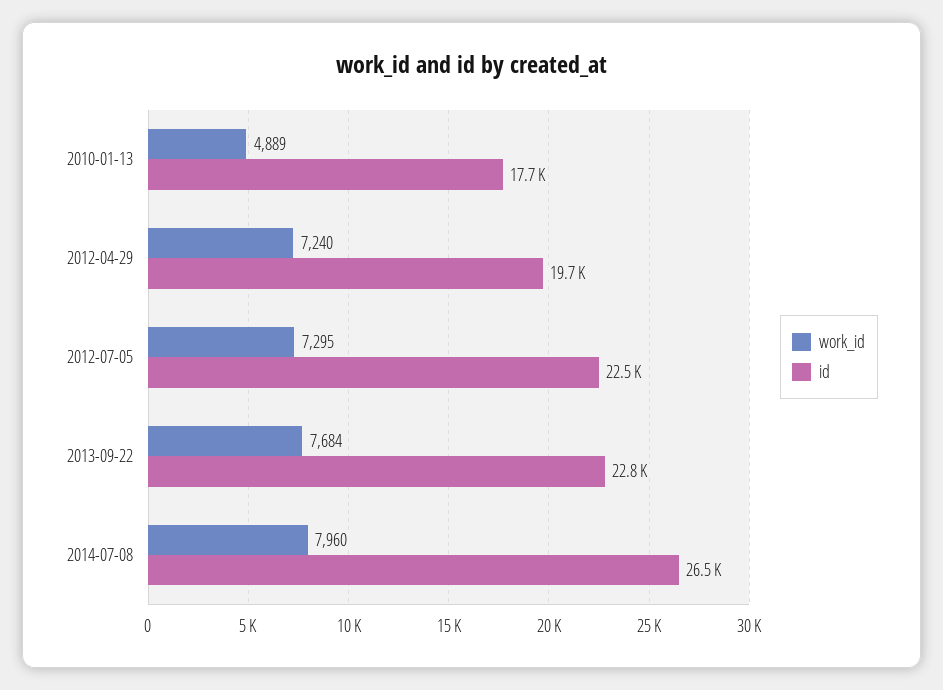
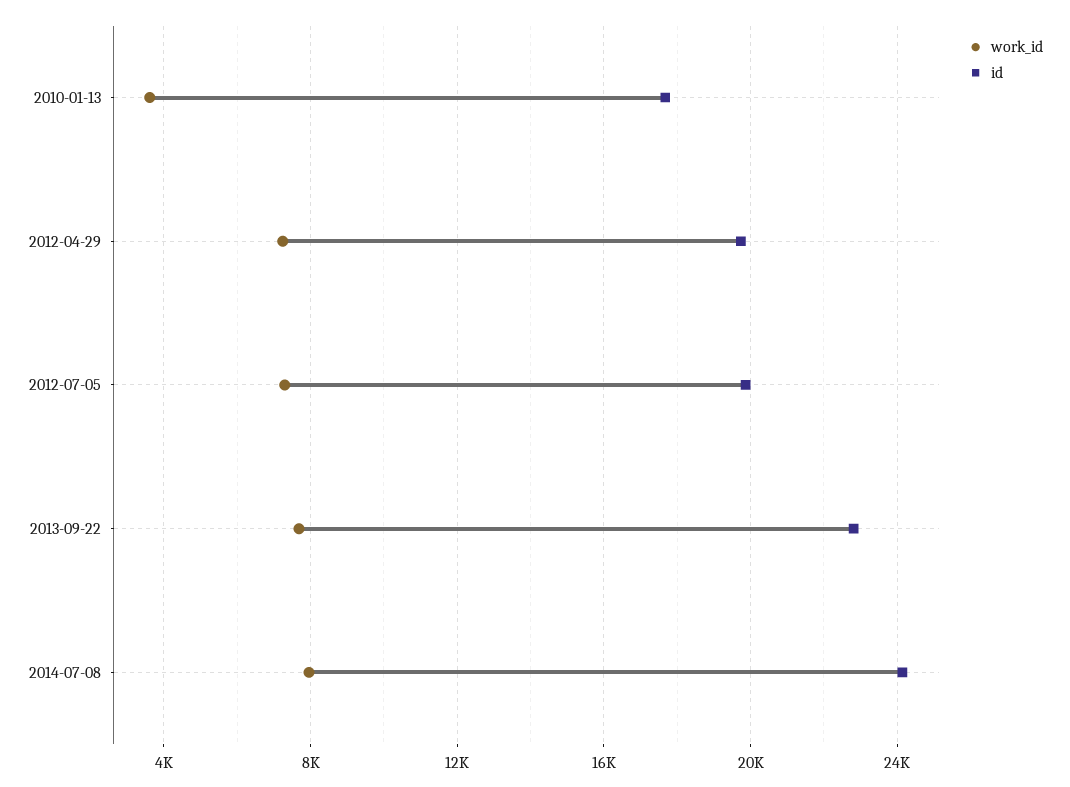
work_id, 2010-01-13: 4889 -> 3500
id, 2012-07-05: 22500 -> 20000
id, 2014-07-08: 26500 -> 24000

